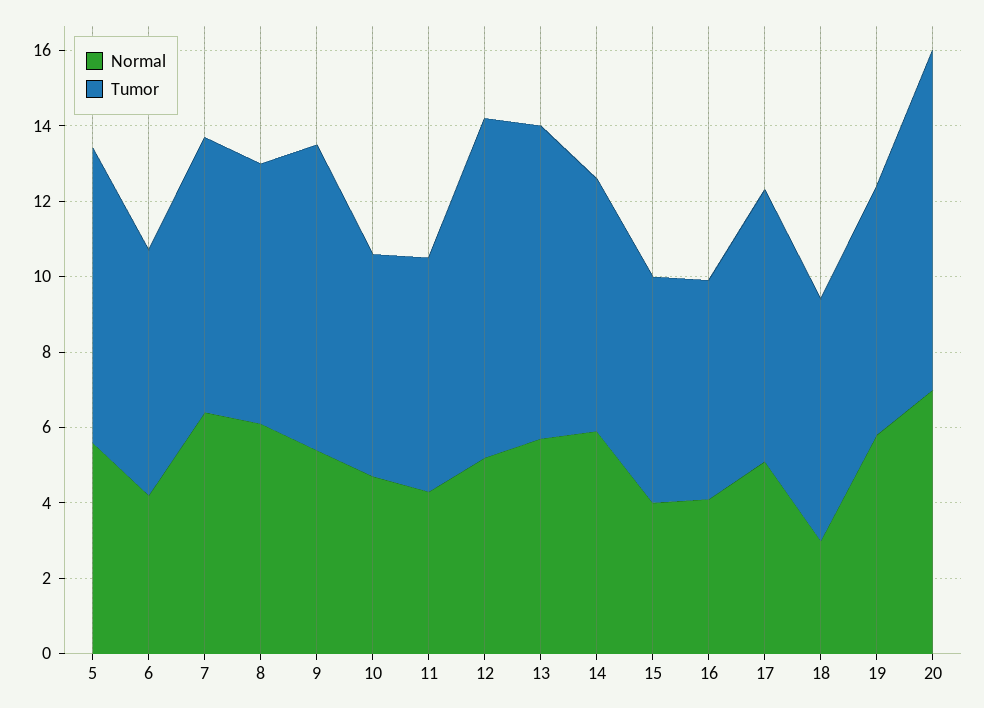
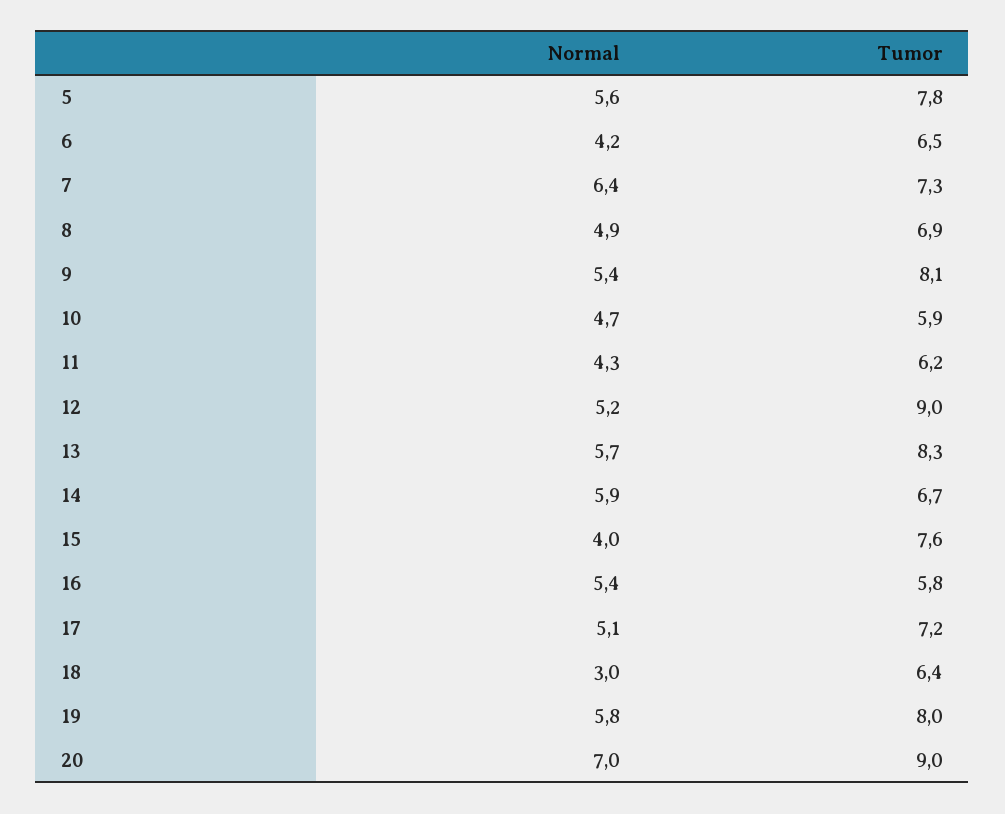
Normal, 8: 6 -> 4.9
Tumor, 15: 6 -> 7.6
Normal, 16: 4 -> 5.4
Tumor, 19: 6.5 -> 8

